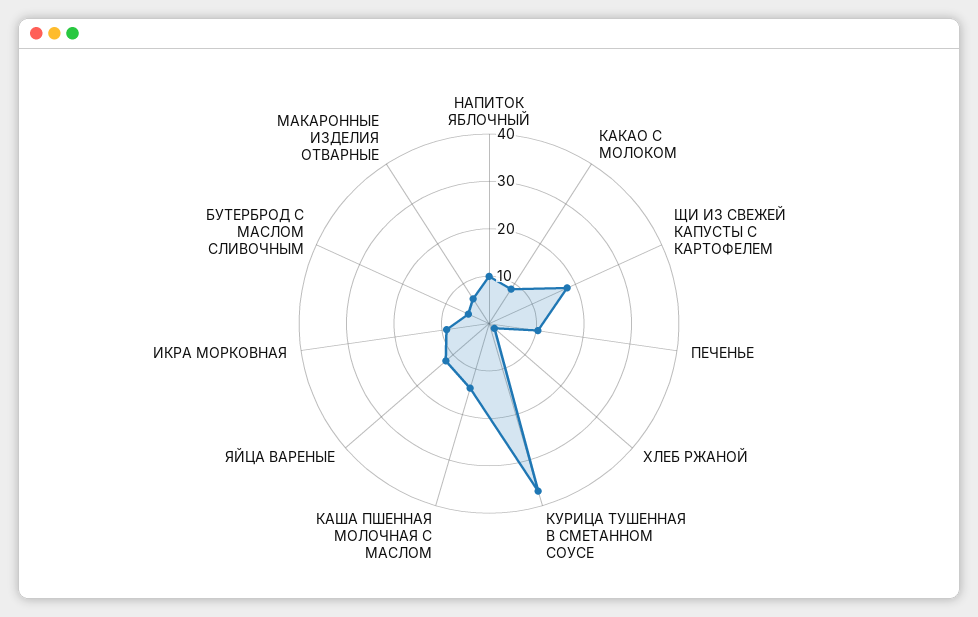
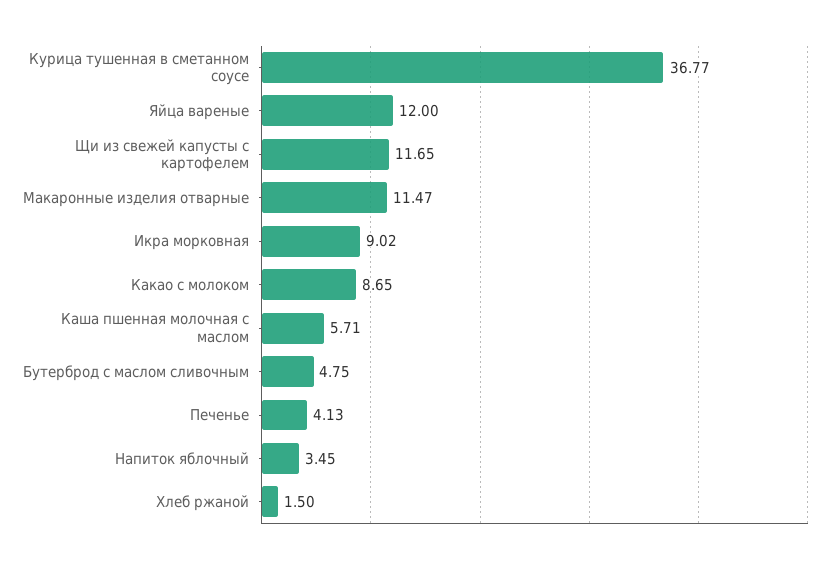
НАПИТОК ЯБЛОЧНЫЙ: 10 -> 3.45
ЩИ ИЗ СВЕЖЕЙ КАПУСТЫ С КАРТОФЕЛЕМ: 18 -> 11.65
ПЕЧЕНЬЕ: 10 -> 4.13
КАША ПШЕННАЯ МОЛОЧНАЯ С МАСЛОМ: 14 -> 5.71
МАКАРОННЫЕ ИЗДЕЛИЯ ОТВАРНЫЕ: 6 -> 11.47

